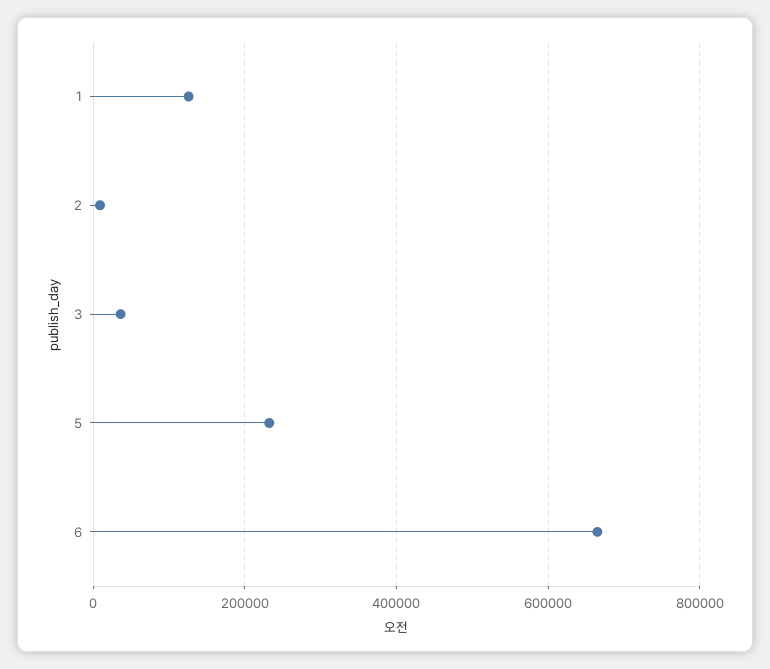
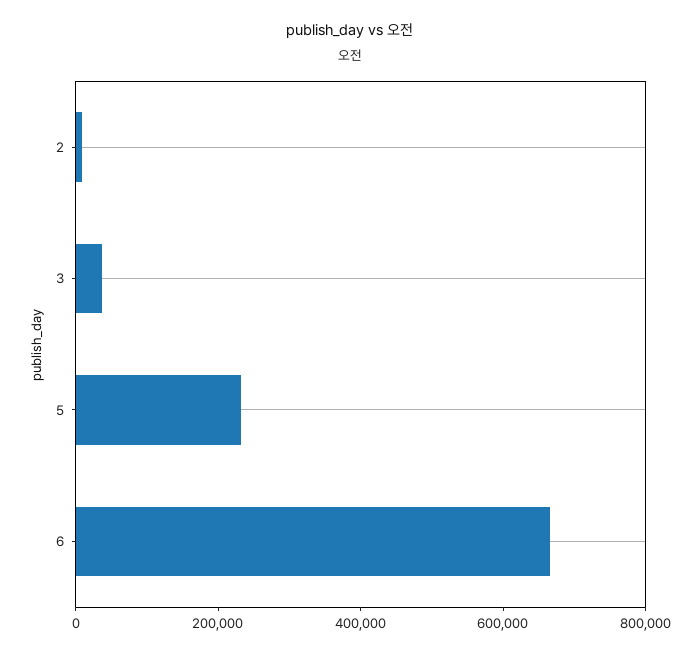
1: 120000 -> none

